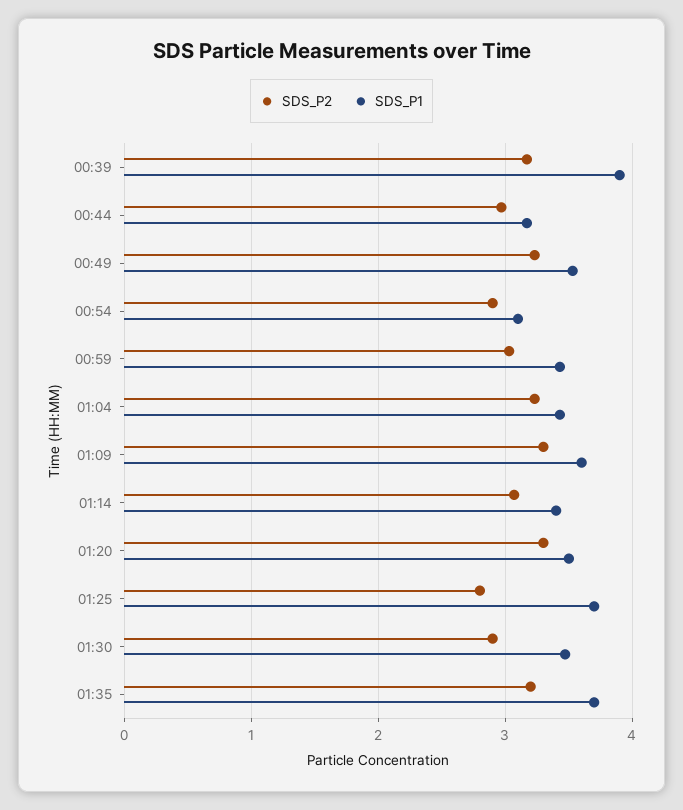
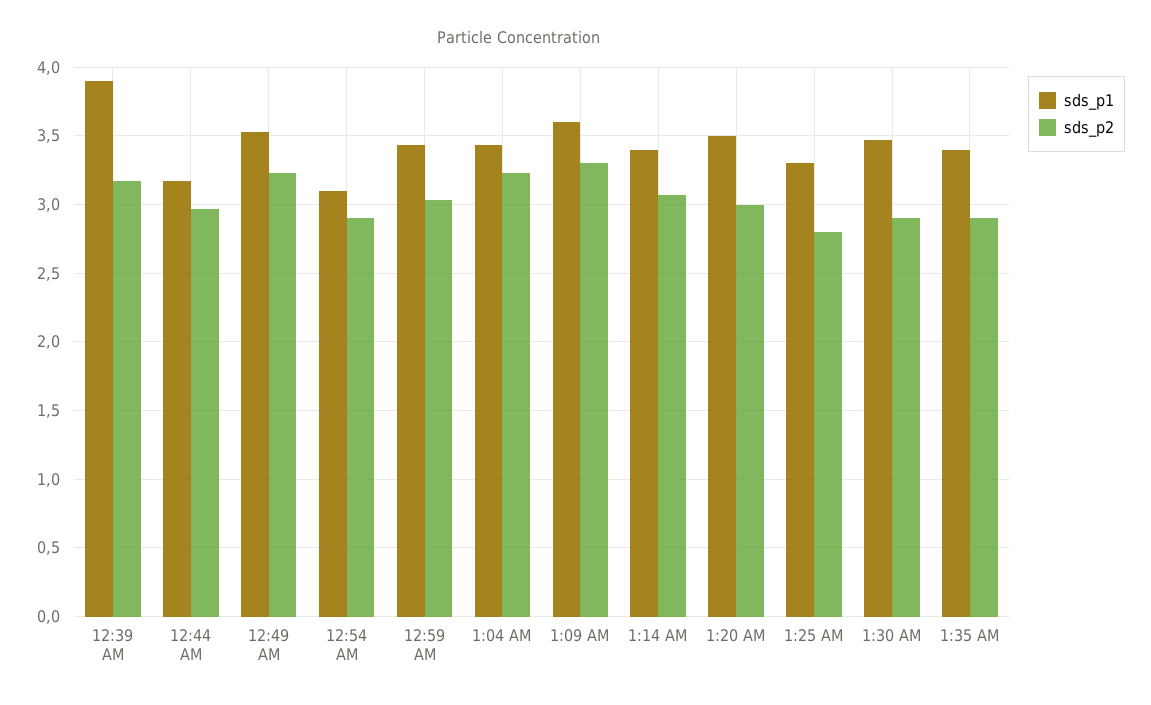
SDS_P2, 01:20: 3.3 -> 3
SDS_P1, 01:25: 3.7 -> 3.3
SDS_P2, 01:35: 3.2 -> 2.9
SDS_P1, 01:35: 3.7 -> 3.4

